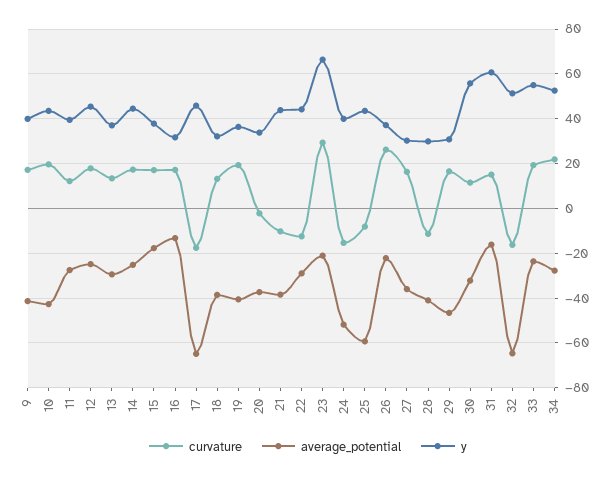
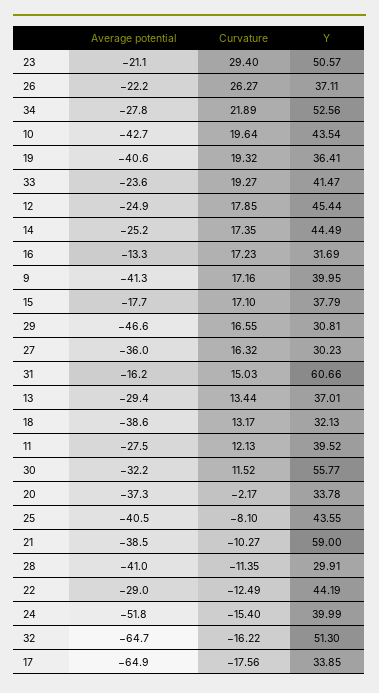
y, 17: 45 -> 33.85
y, 21: 45 -> 59
y, 23: 65 -> 50.57
average_potential, 25: -60 -> -40.5
y, 33: 55 -> 41.47

